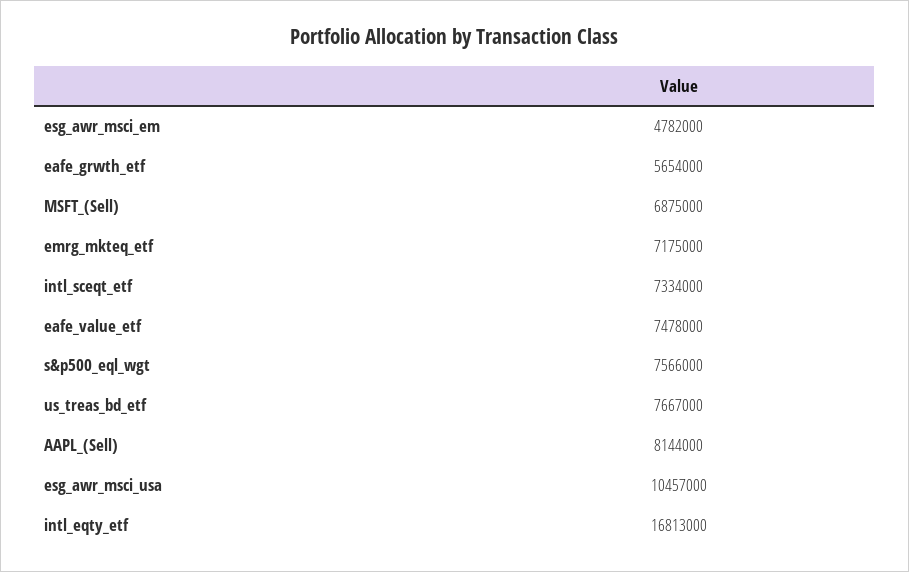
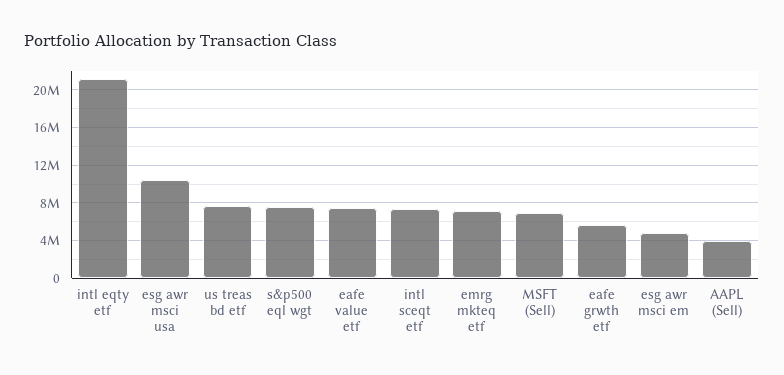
AAPL_(Sell): 8144000 -> 4000000
intl_eqty_etf: 16813000 -> 21000000

